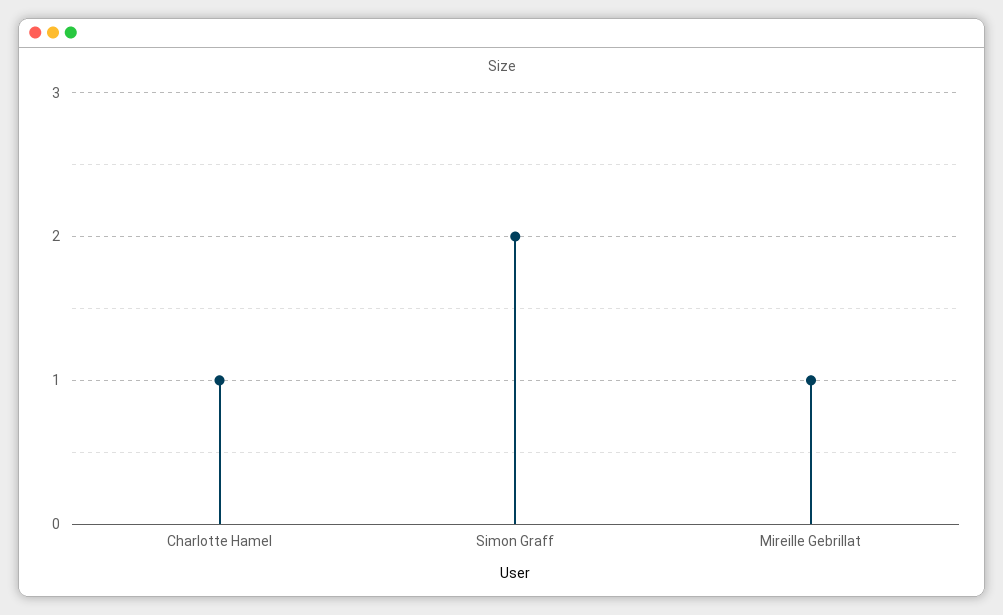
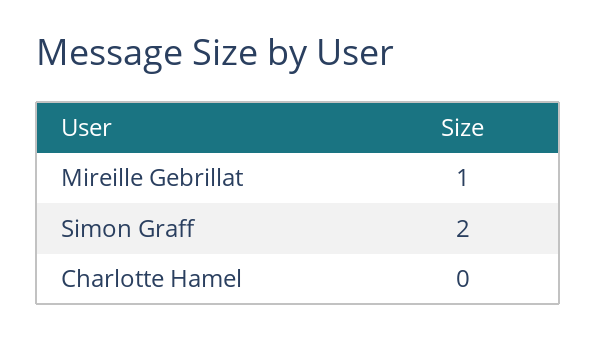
Charlotte Hamel: 1 -> 0

